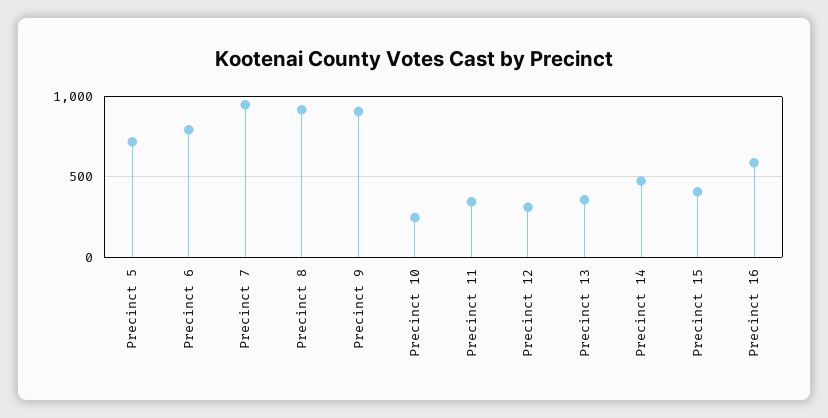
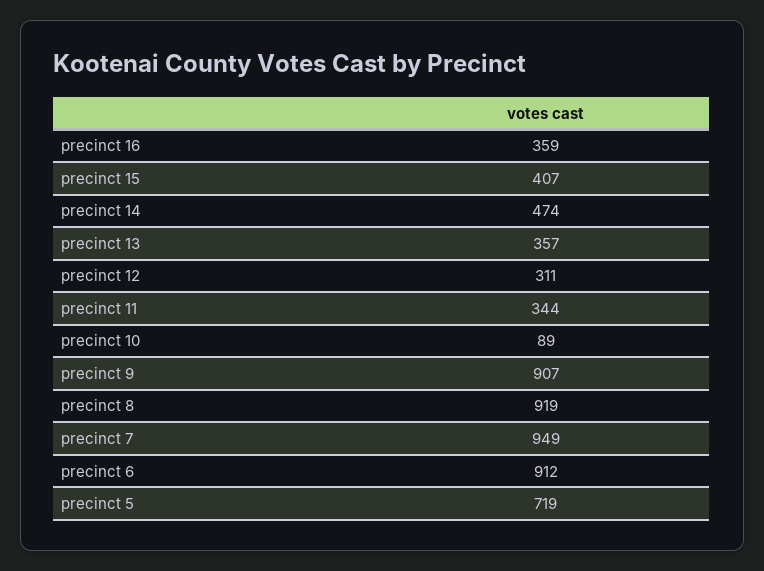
Precinct 6: 800 -> 912
Precinct 10: 250 -> 89
Precinct 16: 600 -> 359

